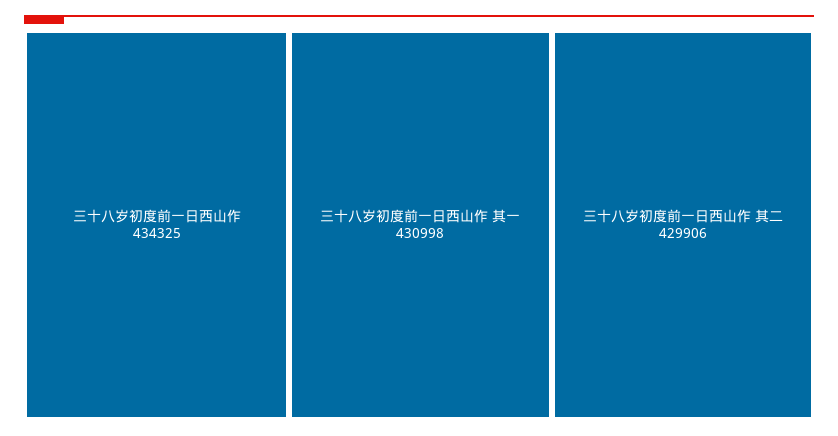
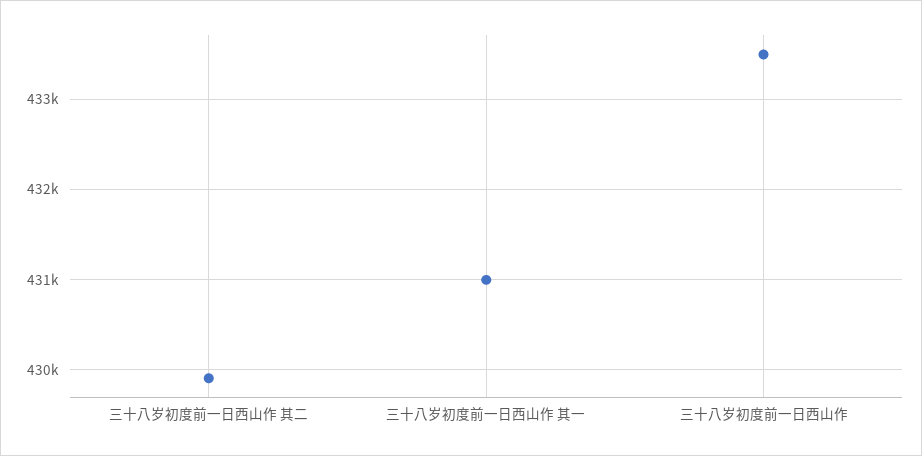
三十八岁初度前一日西山作: 434325 -> 433500

